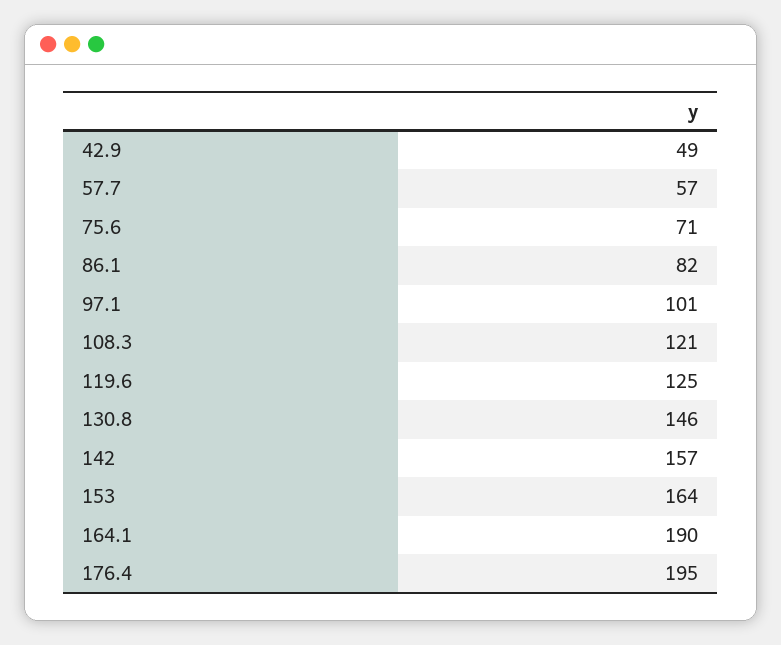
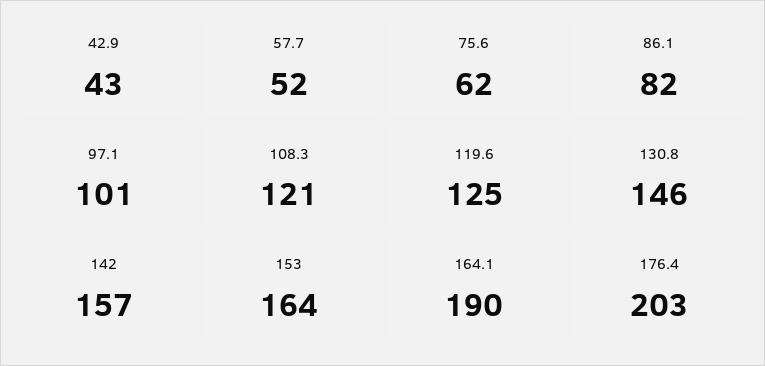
42.9: 49 -> 43
57.7: 57 -> 52
75.6: 71 -> 62
176.4: 195 -> 203

